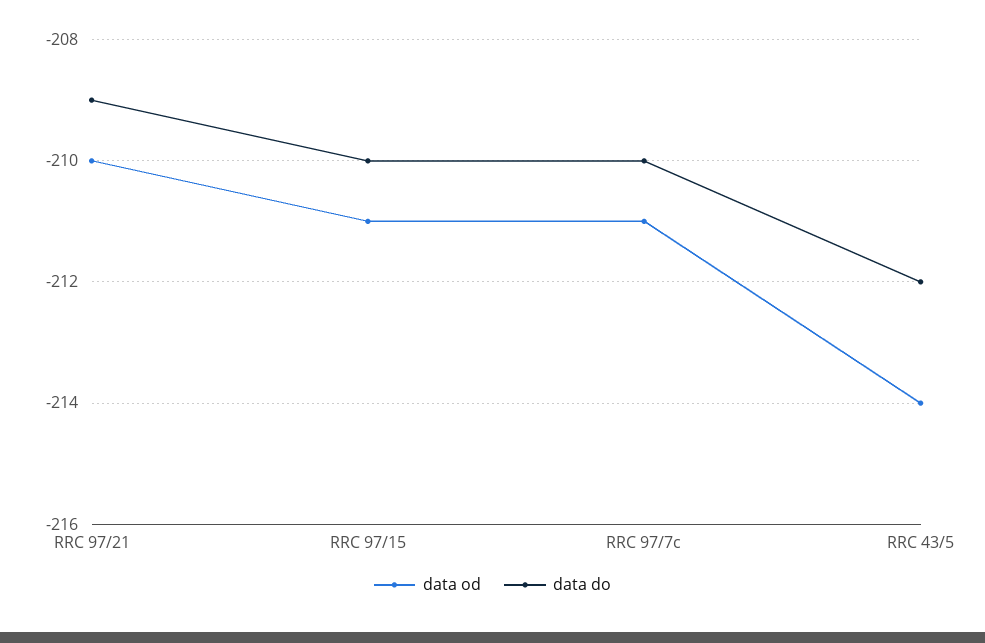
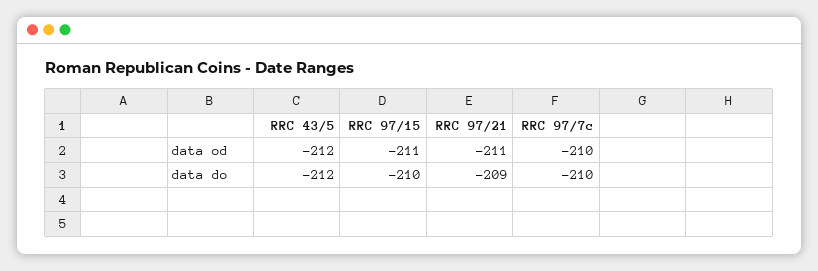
data od, RRC 97/21: -210 -> -211
data od, RRC 97/7c: -211 -> -210
data od, RRC 43/5: -214 -> -212

